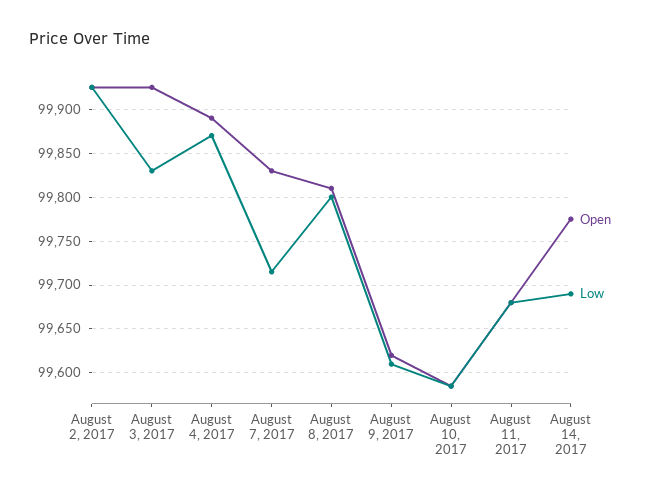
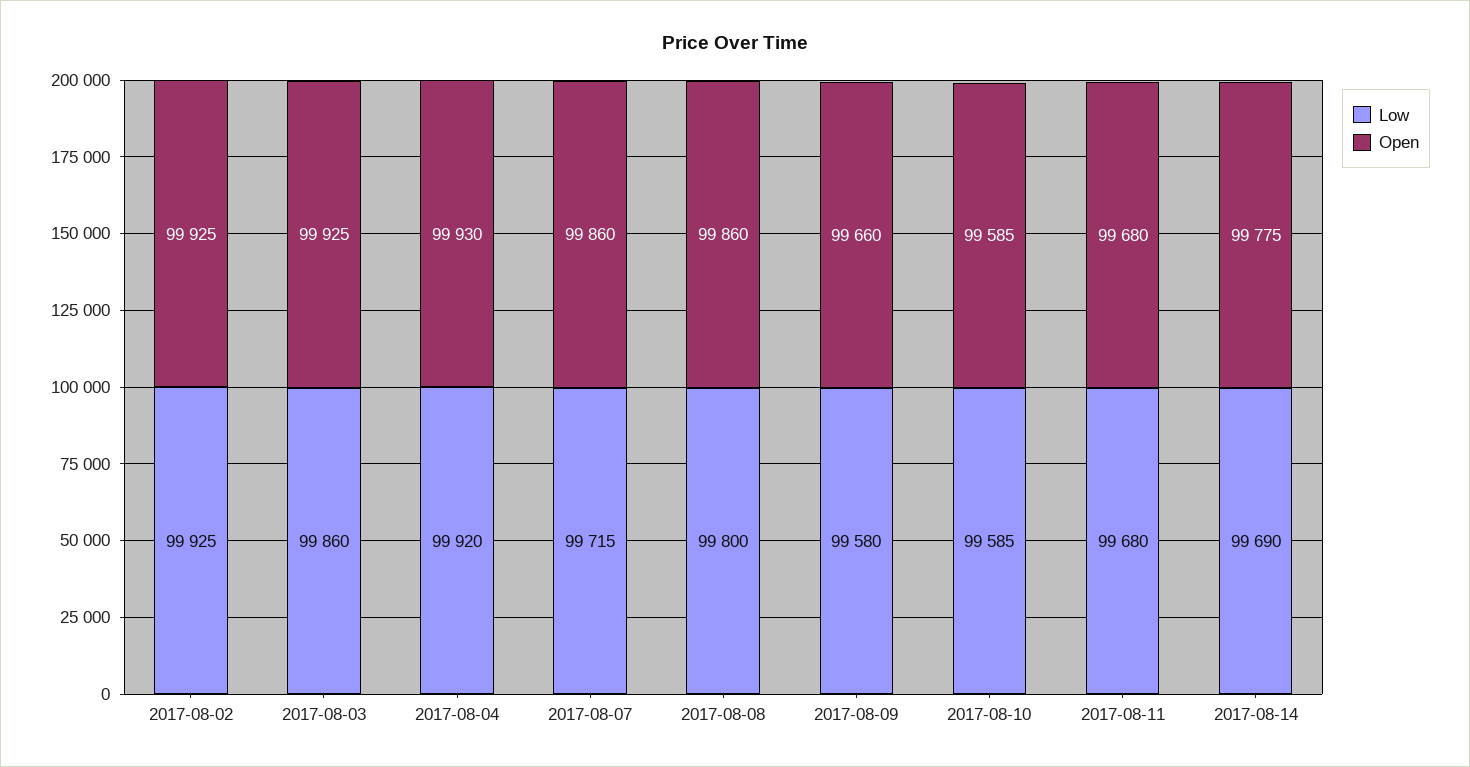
Low, August 3, 2017: 99830 -> 99860
Open, August 4, 2017: 99890 -> 99930
Low, August 4, 2017: 99870 -> 99920
Open, August 7, 2017: 99830 -> 99860
Open, August 8, 2017: 99810 -> 99860
Open, August 9, 2017: 99620 -> 99660
Low, August 9, 2017: 99610 -> 99580

